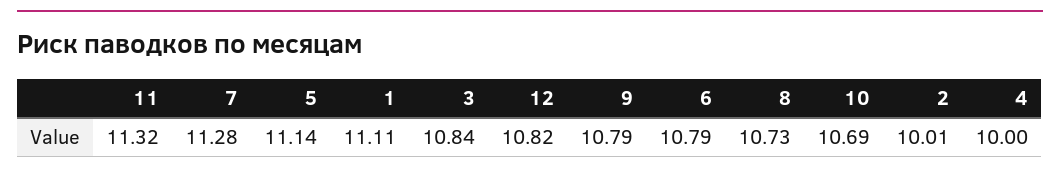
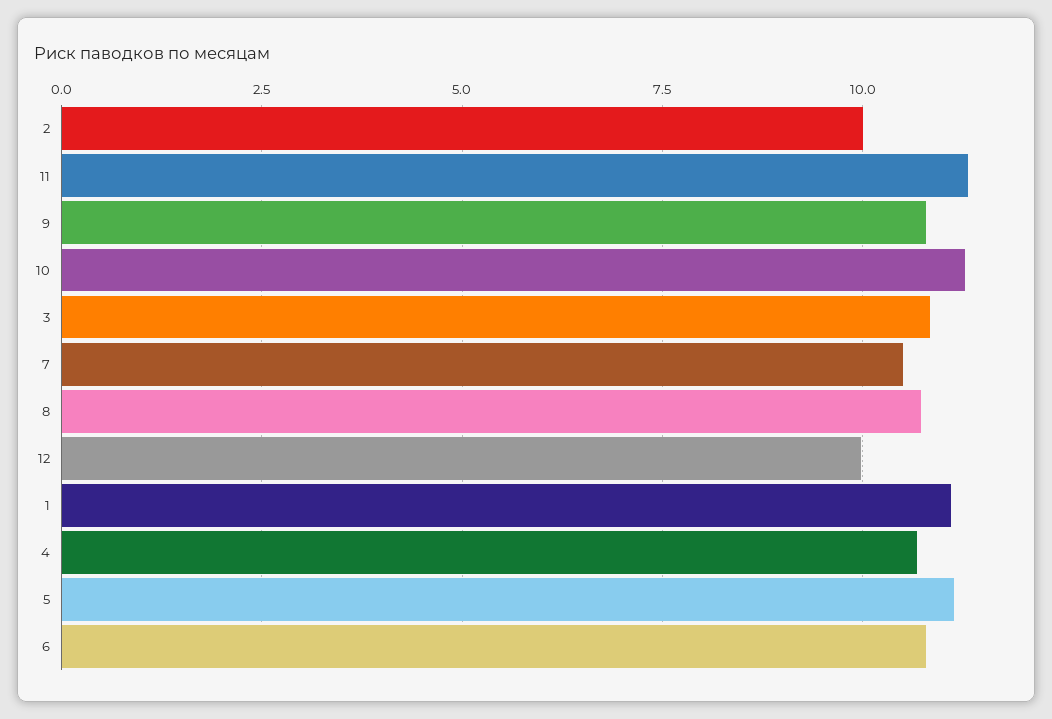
7: 11.28 -> 10.5
12: 10.82 -> 10
10: 10.69 -> 11.25
4: 10 -> 10.75

